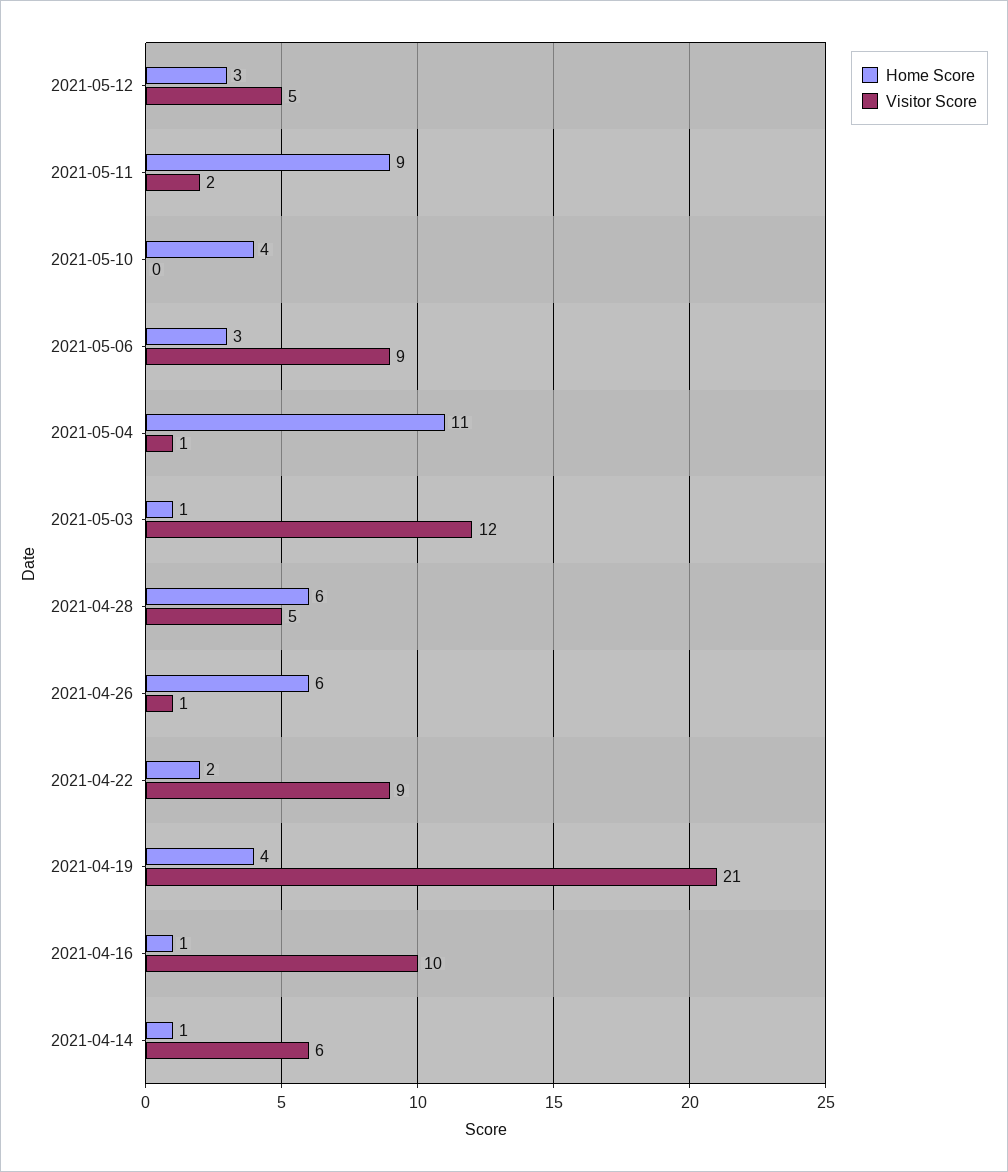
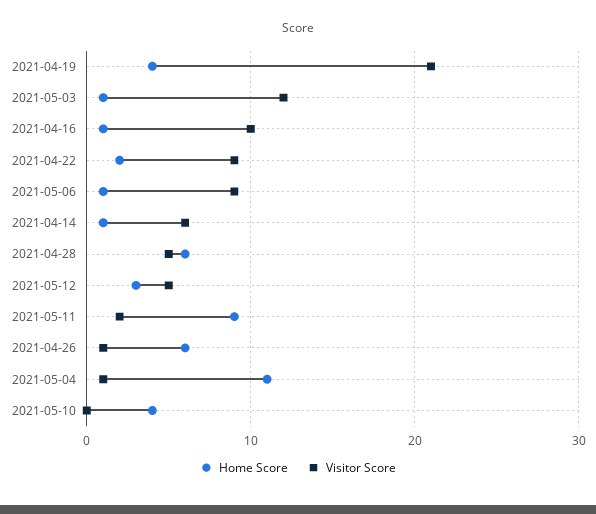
Home Score, 2021-05-06: 3 -> 1

